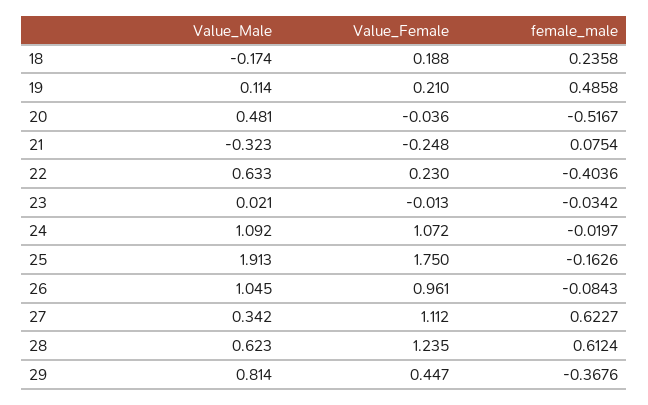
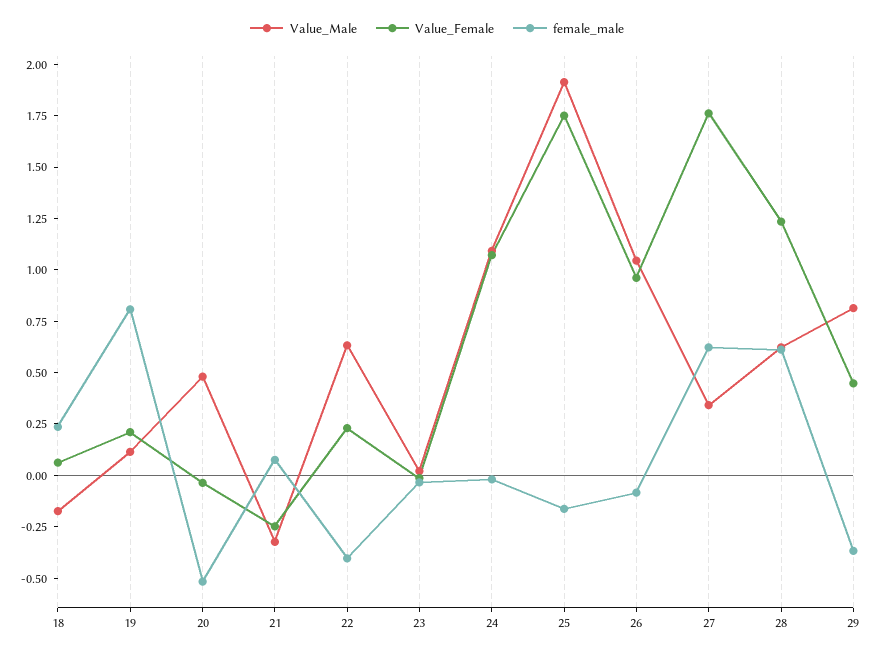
Value_Female, 18: 0.188 -> 0.05
female_male, 19: 0.4858 -> 0.8
Value_Female, 27: 1.112 -> 1.75

